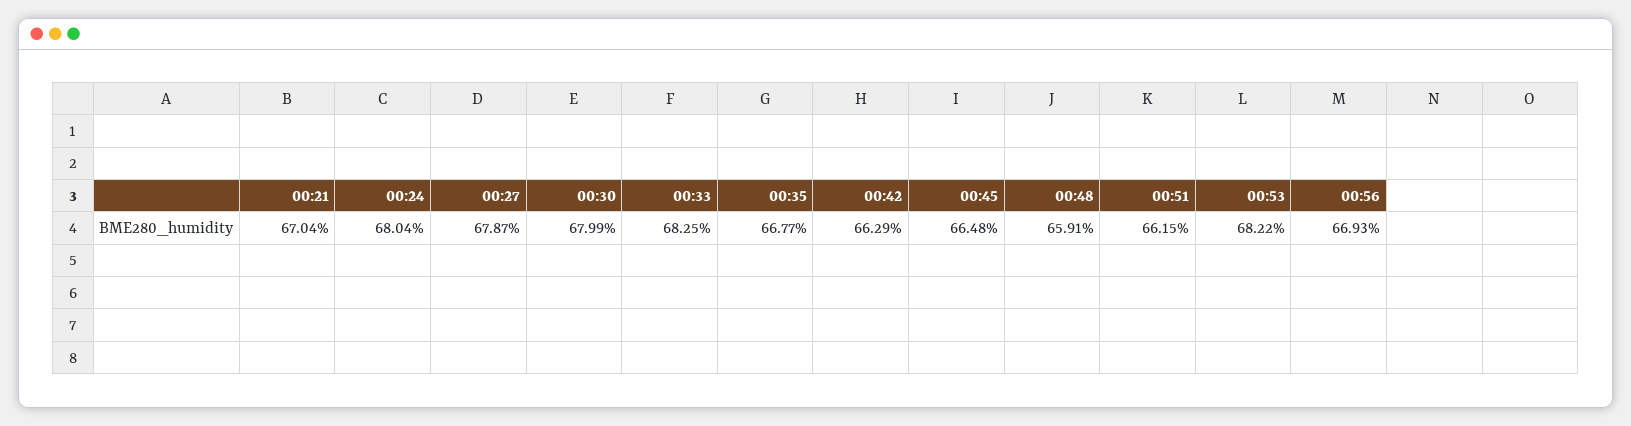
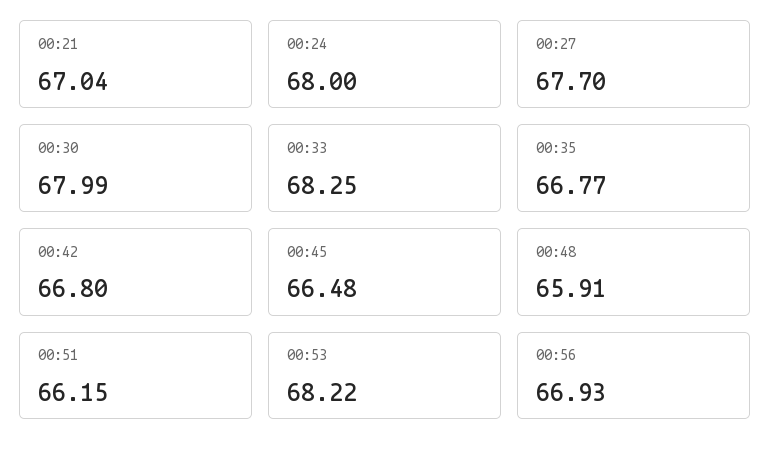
00:24: 68.04 -> 68
00:27: 67.87 -> 67.7
00:42: 66.29 -> 66.8

